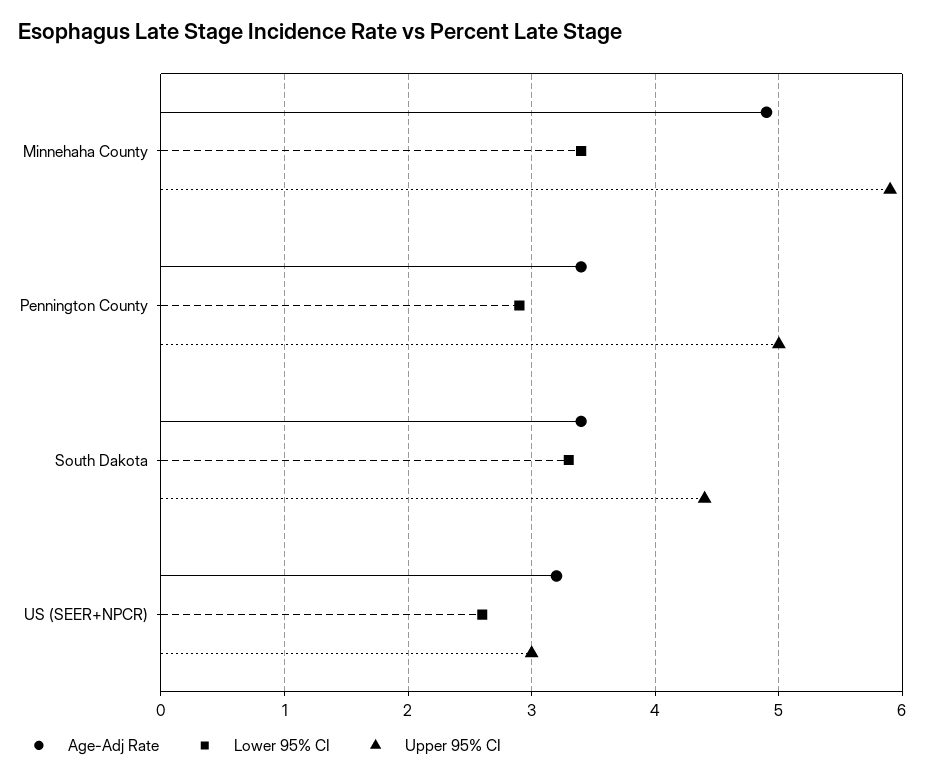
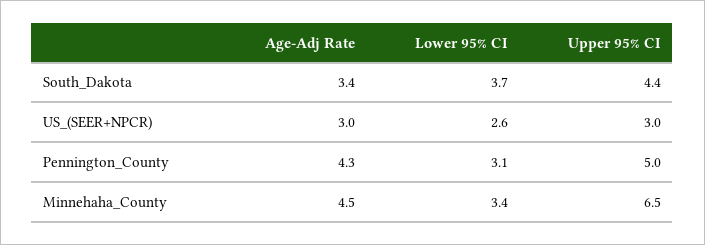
Age-Adj Rate, Minnehaha County: 4.9 -> 4.5
Upper 95% CI, Minnehaha County: 5.9 -> 6.5
Age-Adj Rate, Pennington County: 3.4 -> 4.3
Lower 95% CI, Pennington County: 2.9 -> 3.1
Lower 95% CI, South Dakota: 3.3 -> 3.7
Age-Adj Rate, US (SEER+NPCR): 3.2 -> 3

